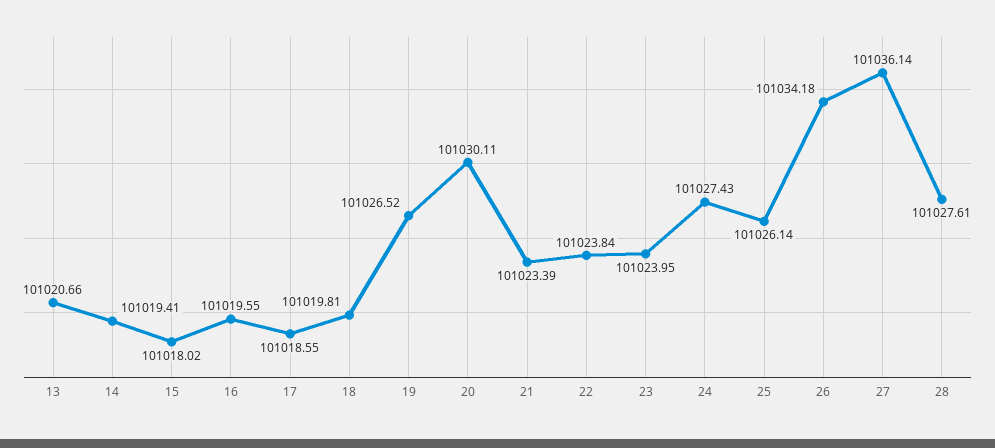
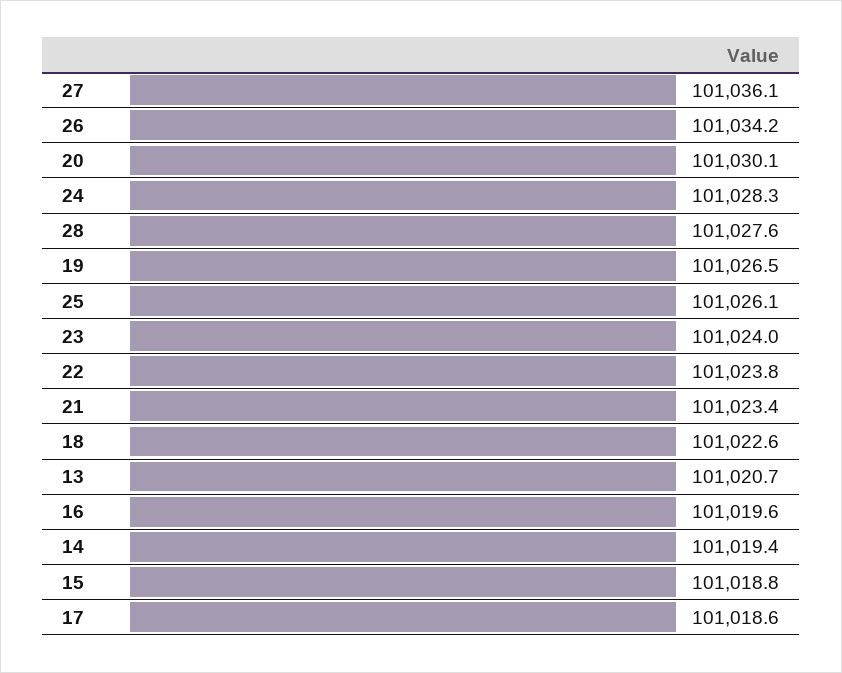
15: 101018.02 -> 101018.8
18: 101019.81 -> 101022.6
24: 101027.43 -> 101028.3

